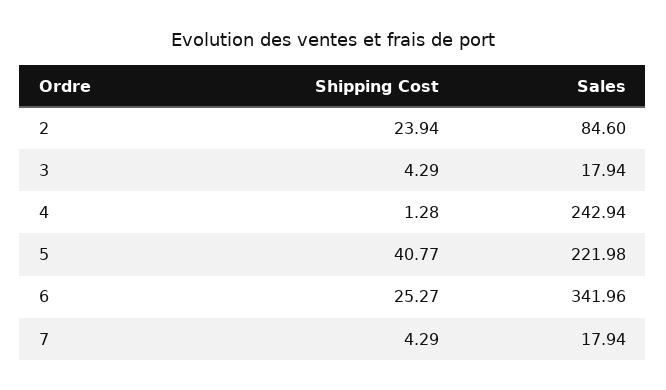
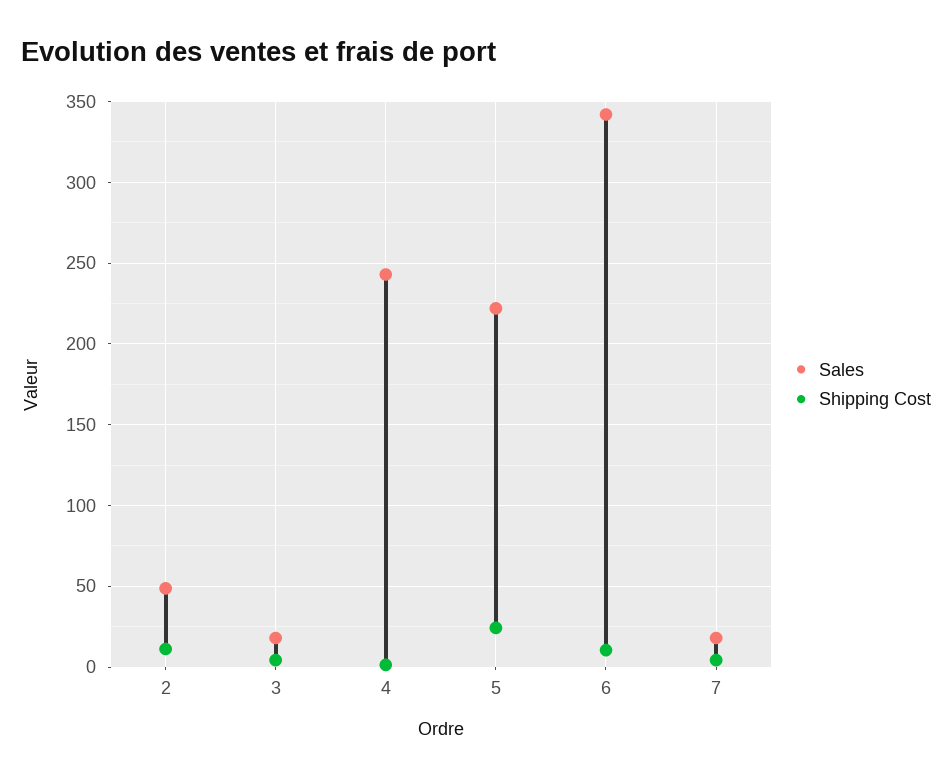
Shipping Cost, 2: 23.94 -> 10
Sales, 2: 84.6 -> 50
Shipping Cost, 5: 40.77 -> 25
Shipping Cost, 6: 25.27 -> 10

